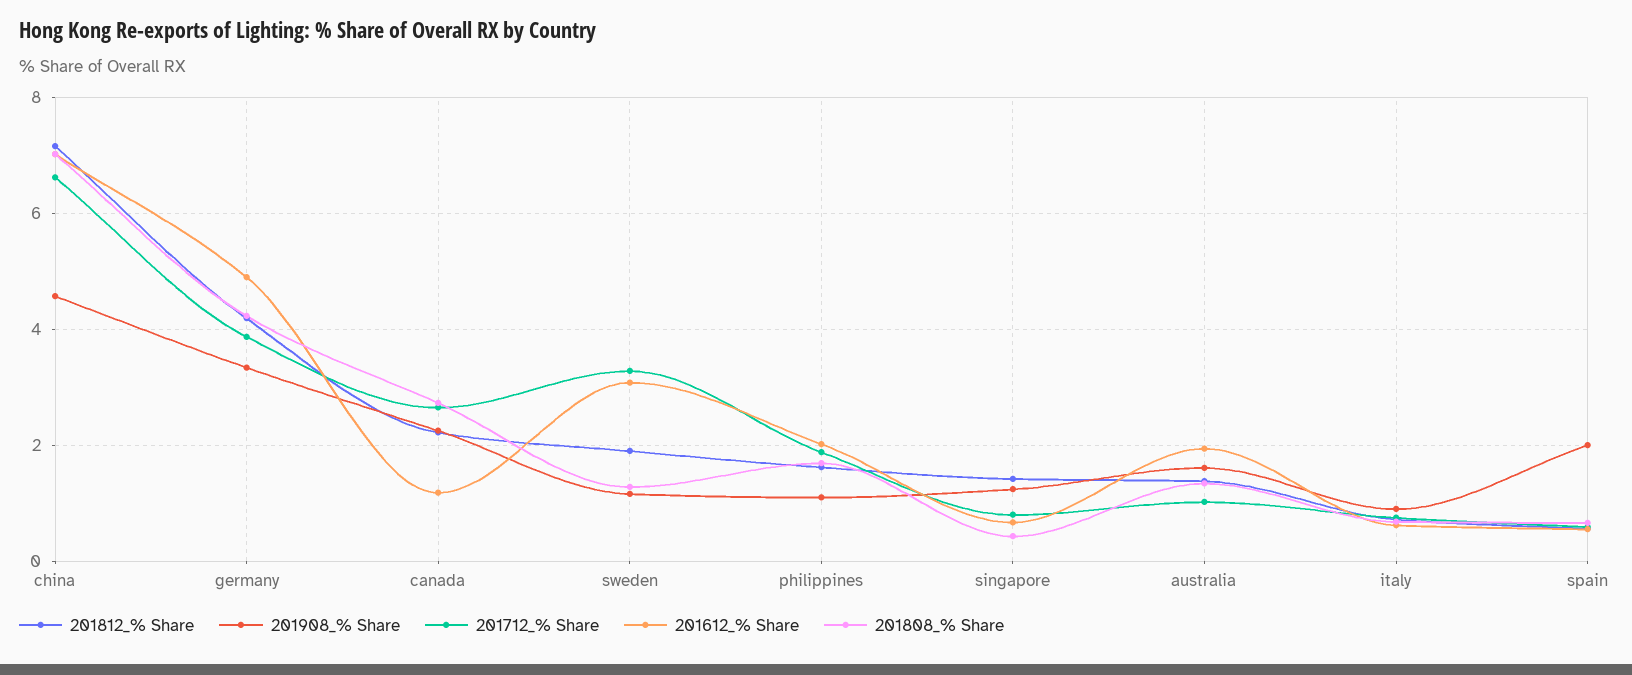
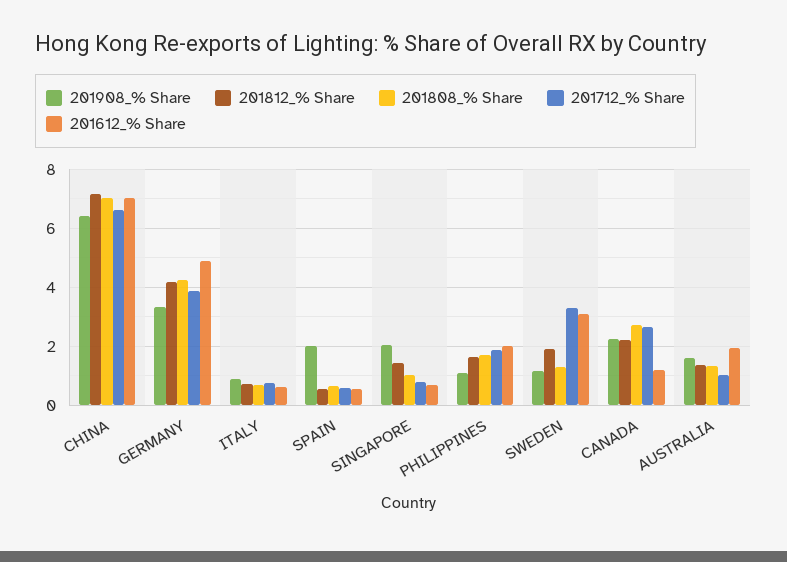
201908_% Share, china: 4.6 -> 6.5
201908_% Share, singapore: 1.2 -> 2
201808_% Share, singapore: 0.4 -> 1

